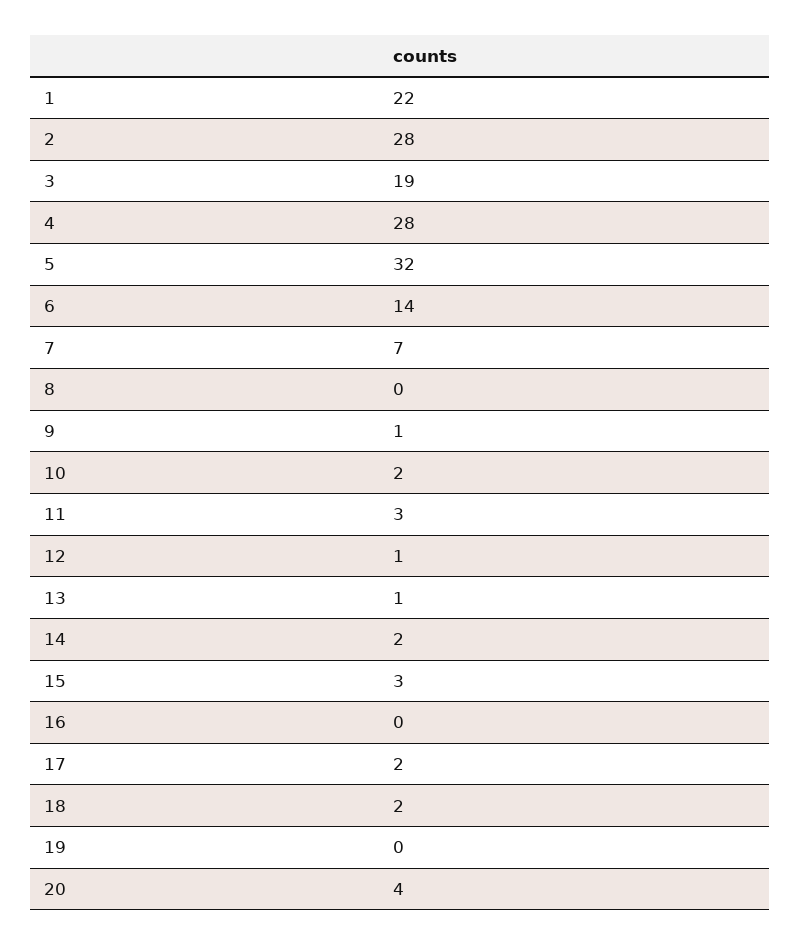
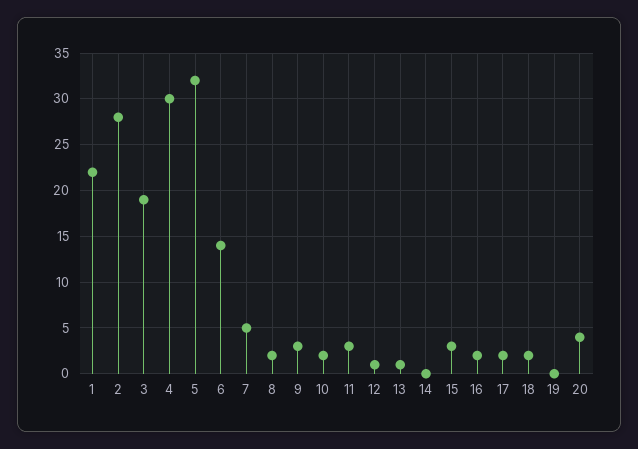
4: 28 -> 30
7: 7 -> 5
8: 0 -> 2
9: 1 -> 3
14: 2 -> 0
16: 0 -> 2

